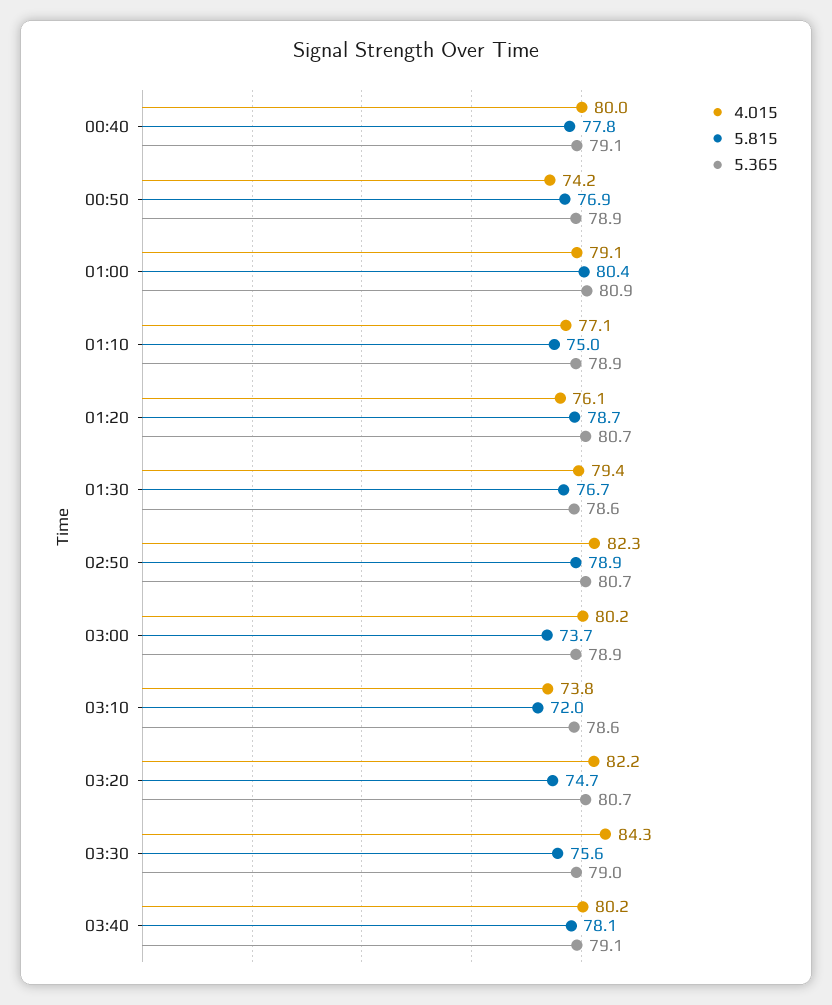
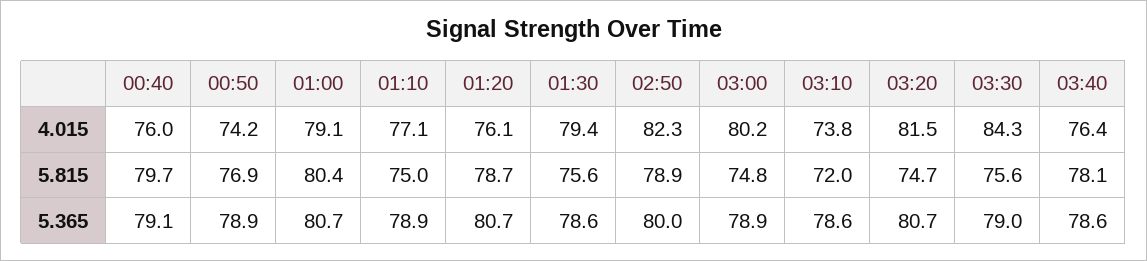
4.015, 00:40: 80 -> 76
5.815, 00:40: 77.8 -> 79.7
5.365, 01:00: 80.9 -> 80.7
5.815, 01:30: 76.7 -> 75.6
5.365, 02:50: 80.7 -> 80
5.815, 03:00: 73.7 -> 74.8
4.015, 03:20: 82.2 -> 81.5
4.015, 03:40: 80.2 -> 76.4
5.365, 03:40: 79.1 -> 78.6

